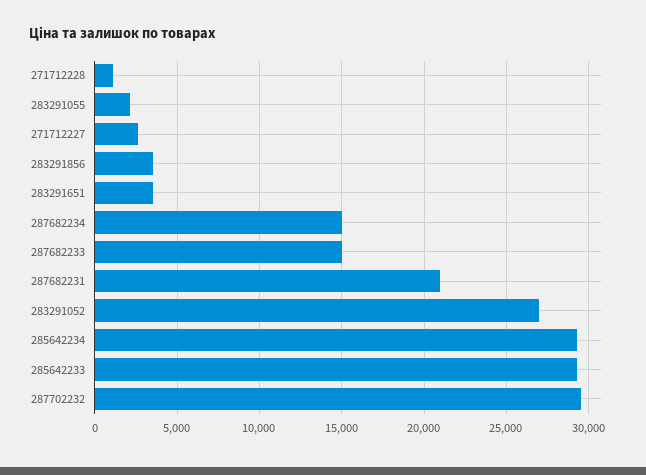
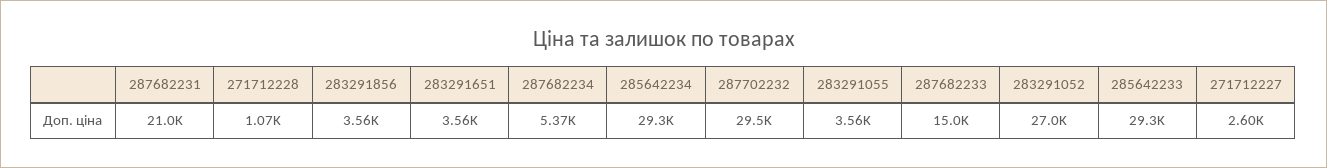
283291055: 2000 -> 3560
287682234: 15000 -> 5370

